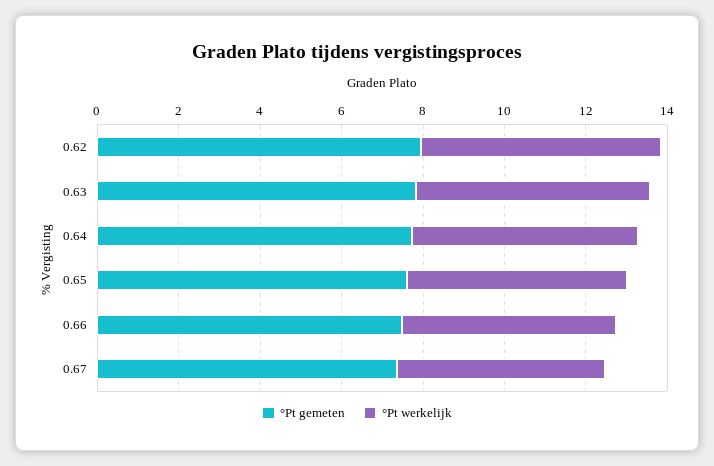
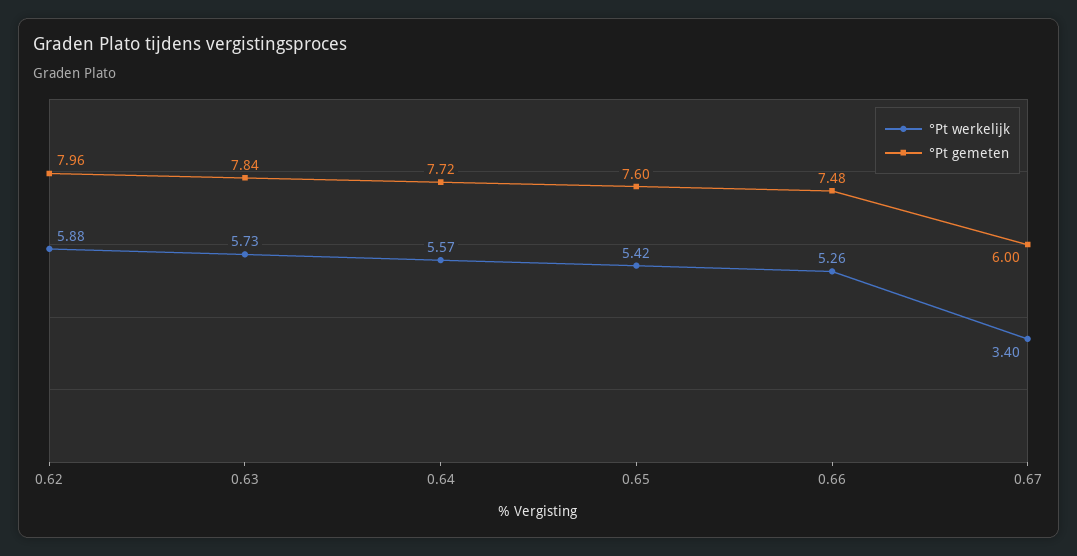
°Pt gemeten, 0.67: 7.5 -> 6
°Pt werkelijk, 0.67: 5 -> 3.4

